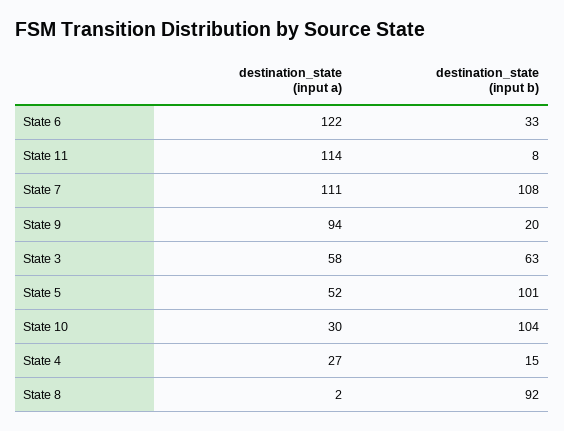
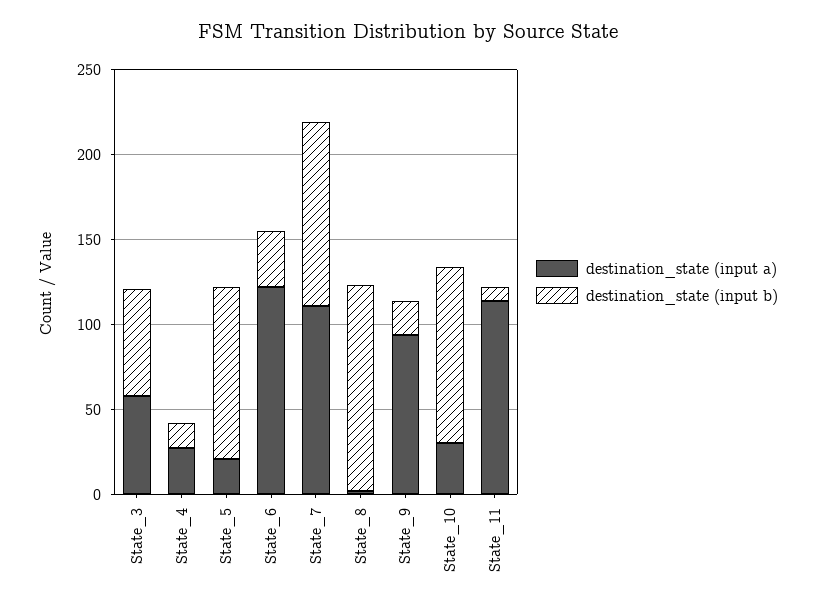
destination_state (input a), State 5: 52 -> 20
destination_state (input b), State 8: 92 -> 120

